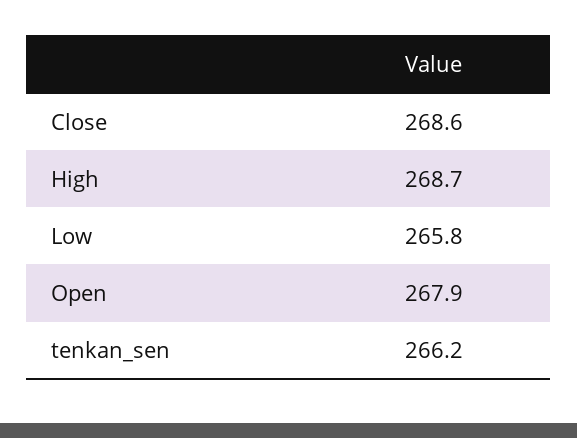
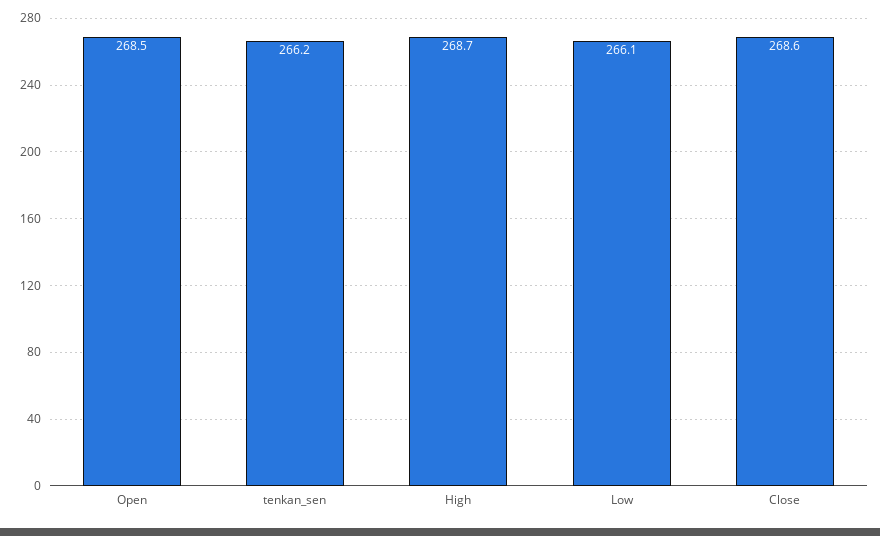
Low: 265.8 -> 266.1
Open: 267.9 -> 268.5

